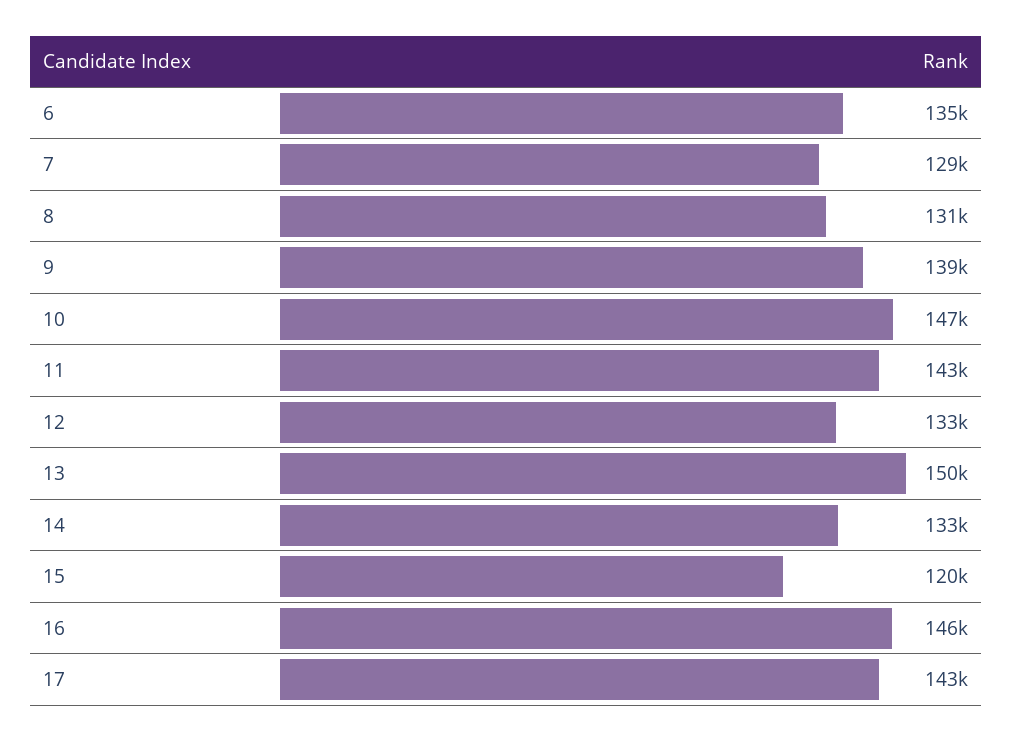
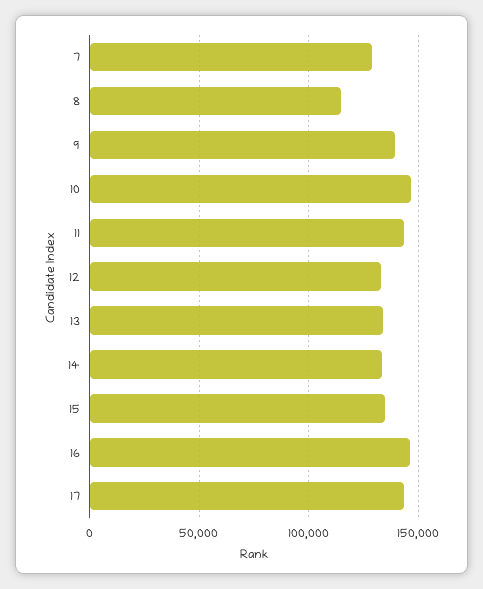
6: 135000 -> none
8: 131000 -> 115000
13: 150000 -> 135000
15: 120000 -> 135000

